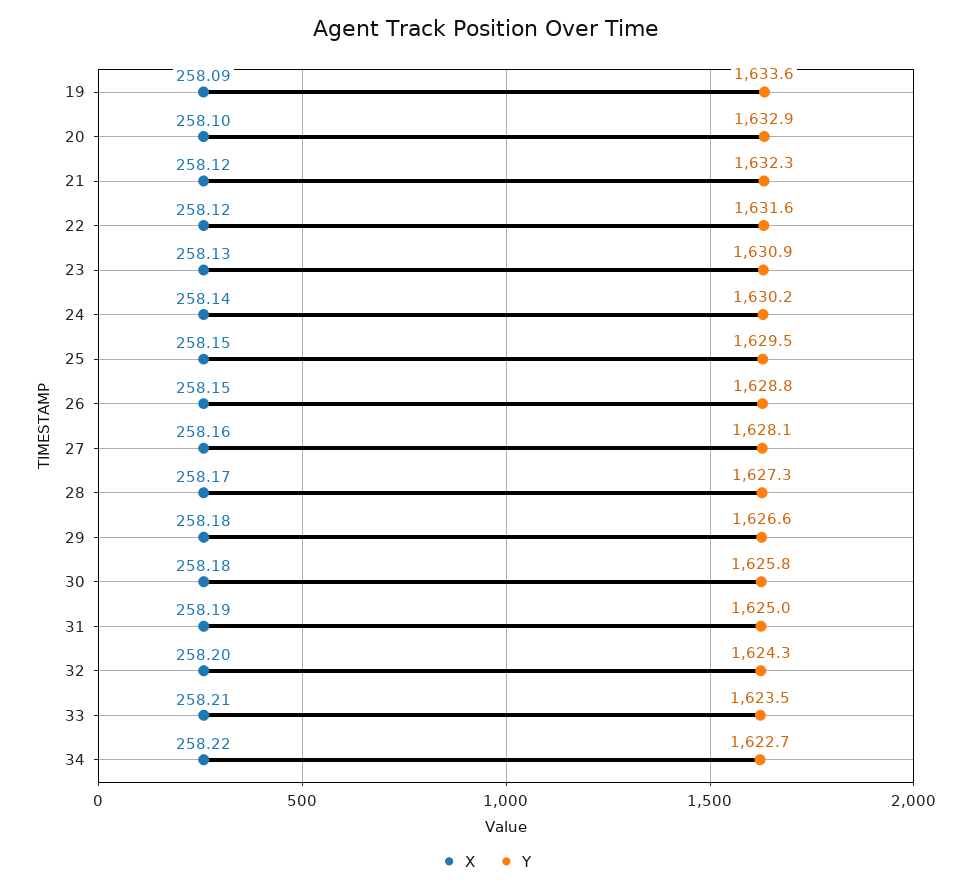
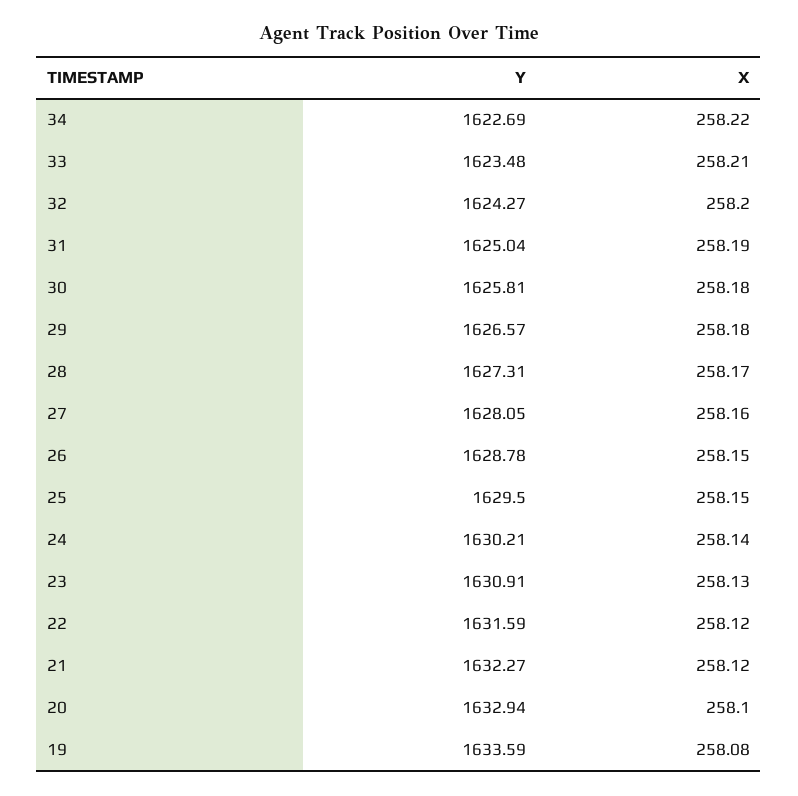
X, 19: 258.09 -> 258.08

